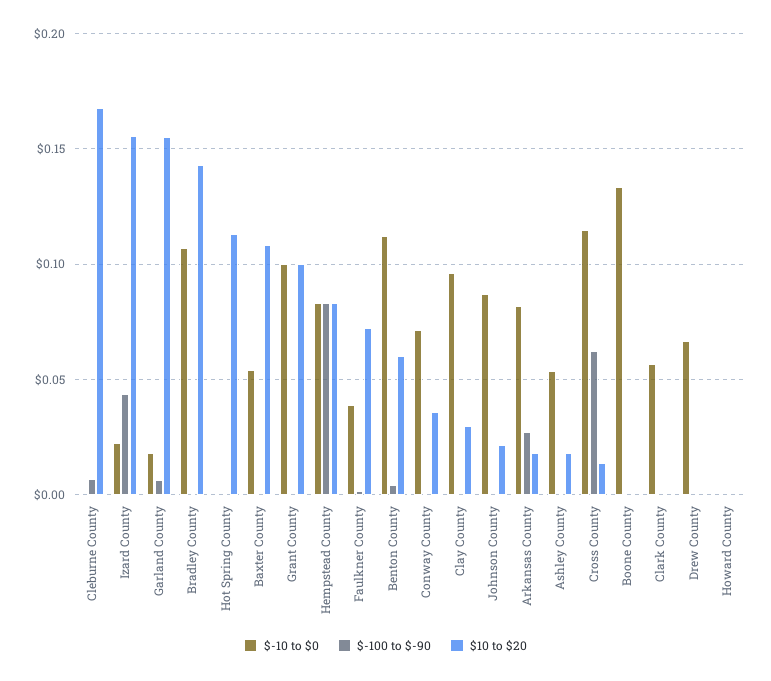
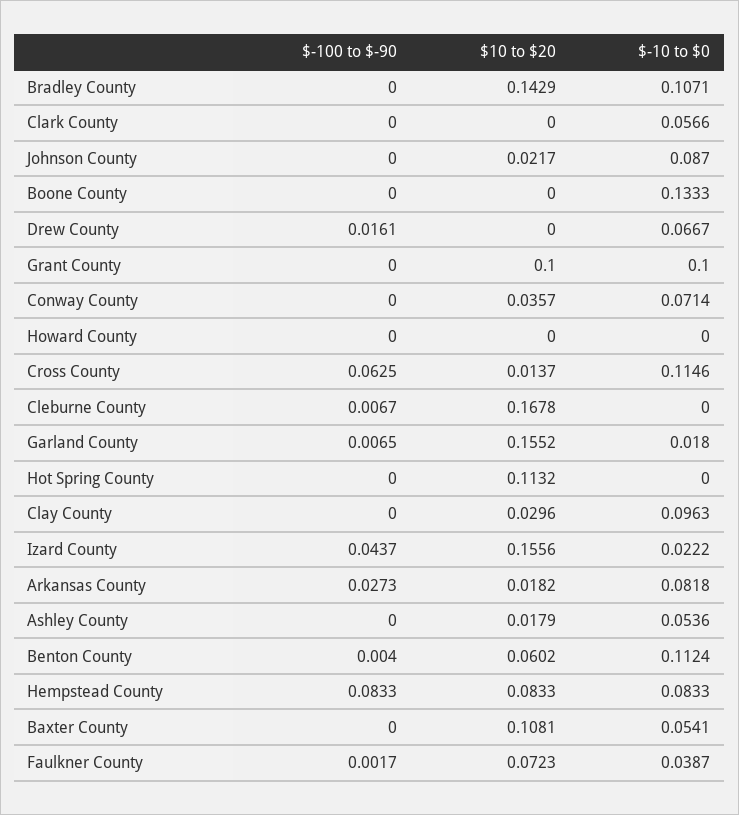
$-100 to $-90, Drew County: 0 -> 0.0161

